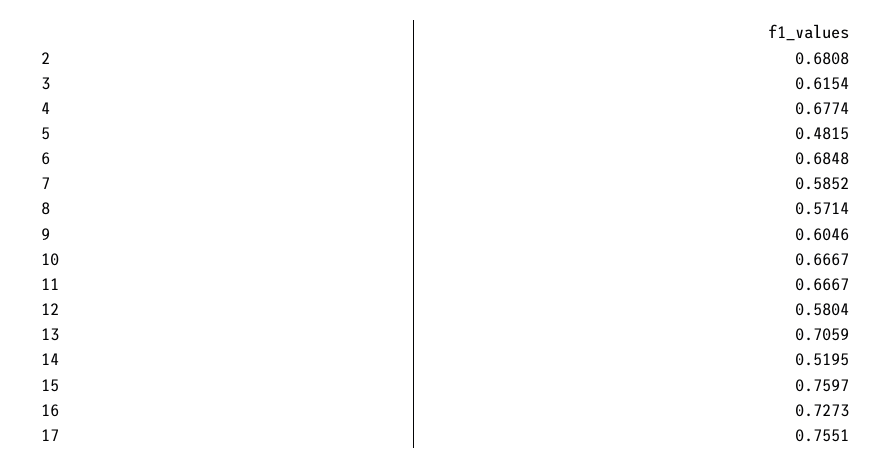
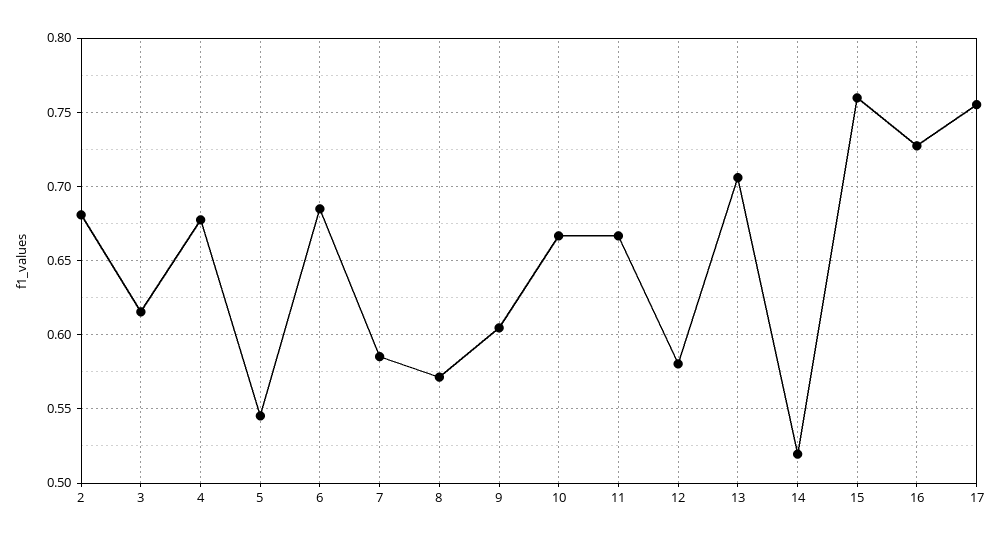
5: 0.4815 -> 0.545

